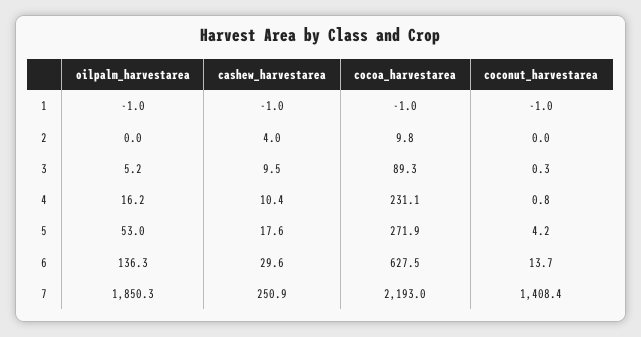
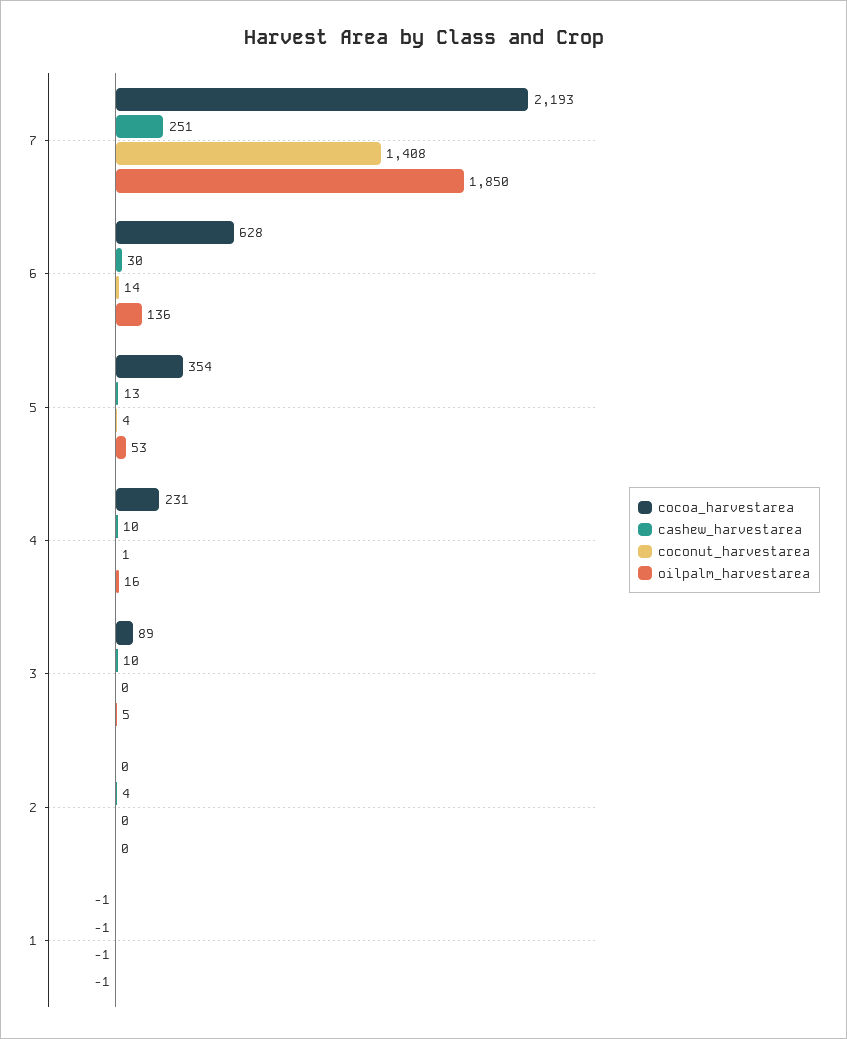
cocoa_harvestarea, 2: 9.8 -> 0
cashew_harvestarea, 5: 17.6 -> 13
cocoa_harvestarea, 5: 271.9 -> 354

